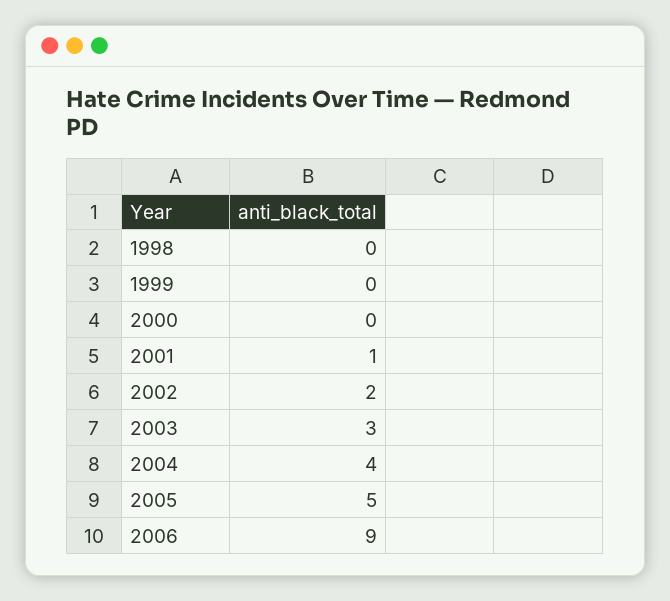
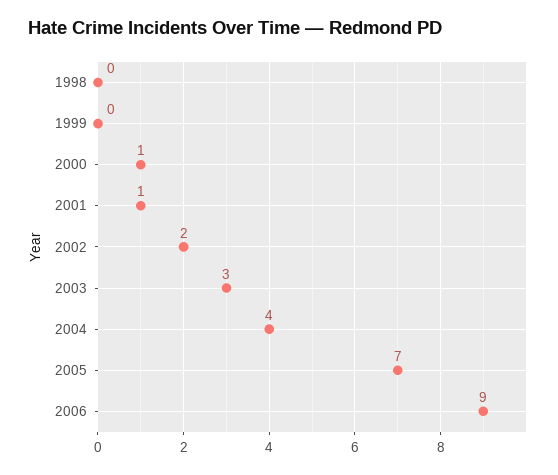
2000: 0 -> 1
2005: 5 -> 7

